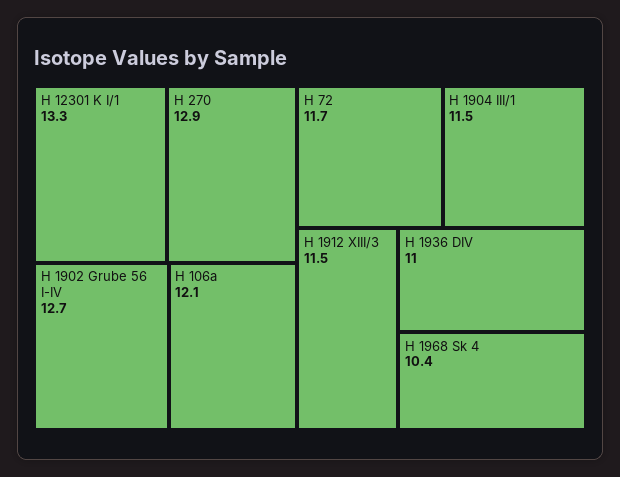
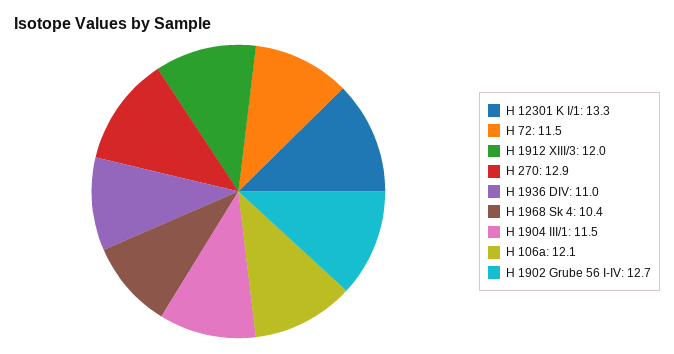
H 72: 11.7 -> 11.5
H 1912 XIII/3: 11.5 -> 12

